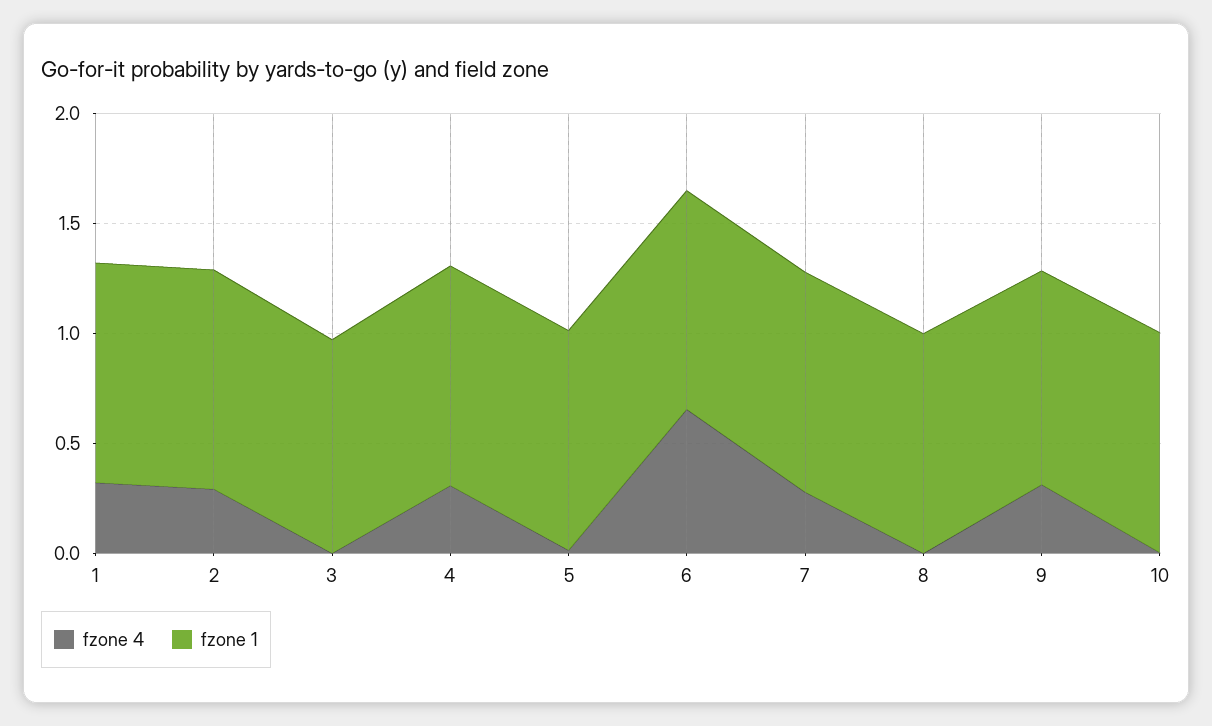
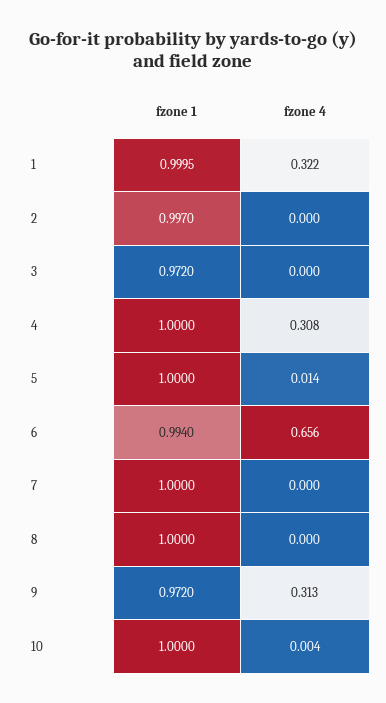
fzone 4, 2: 0.3 -> 0
fzone 4, 7: 0.3 -> 0

